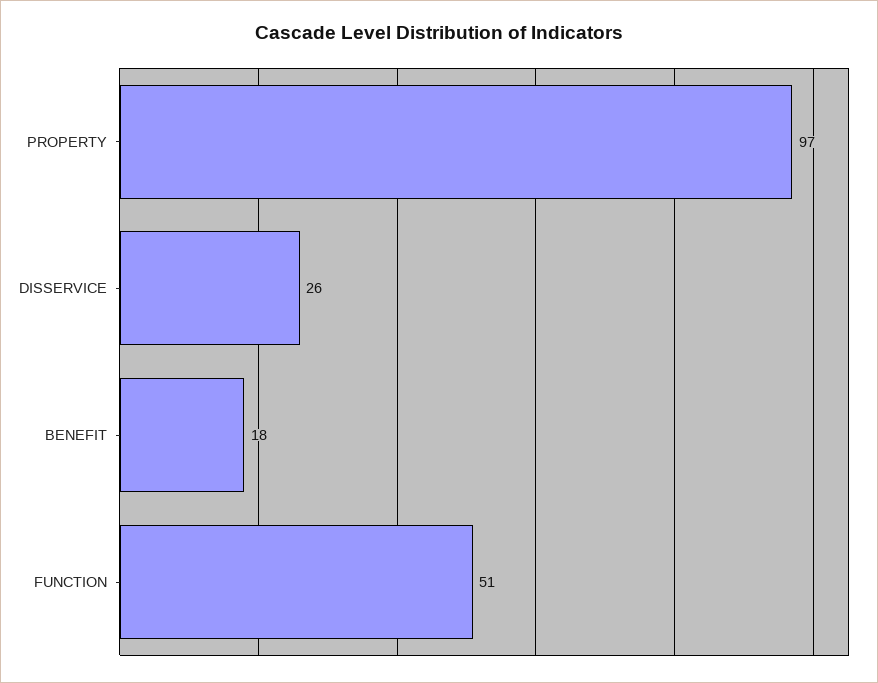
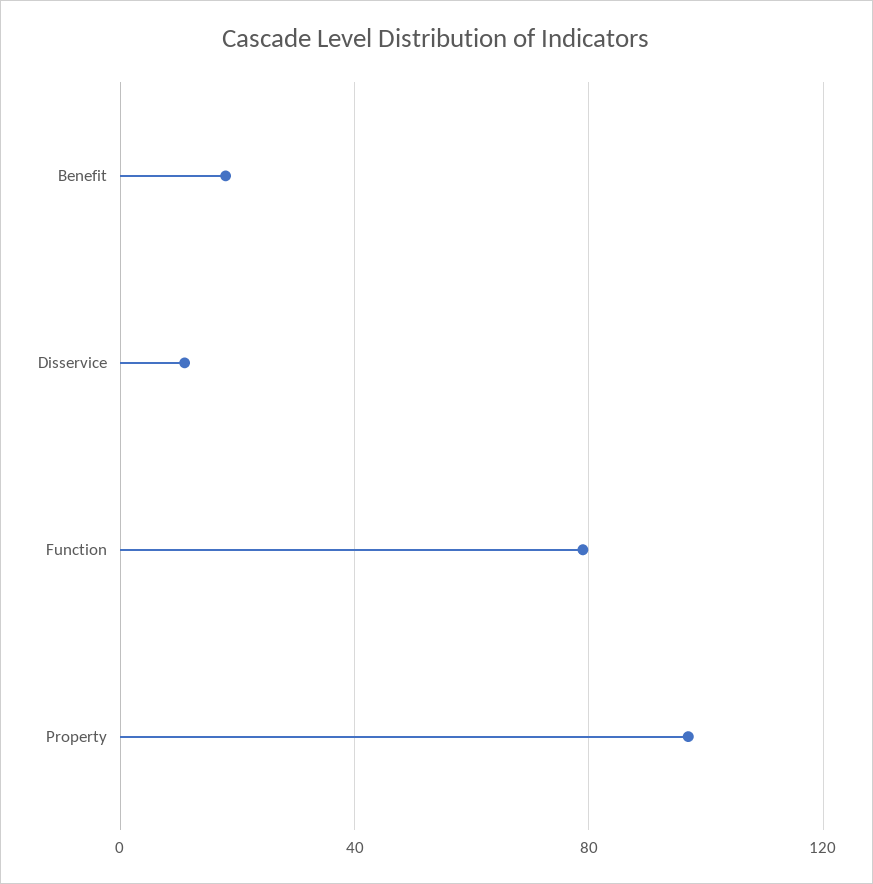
DISSERVICE: 26 -> 10
FUNCTION: 51 -> 80

